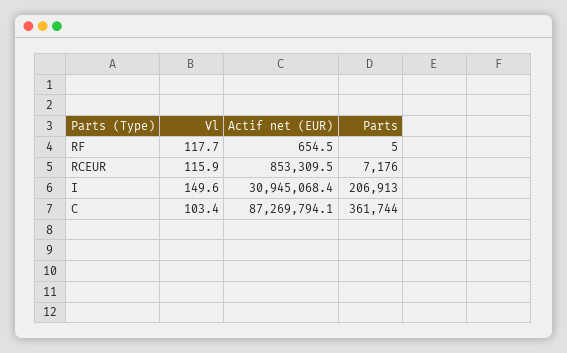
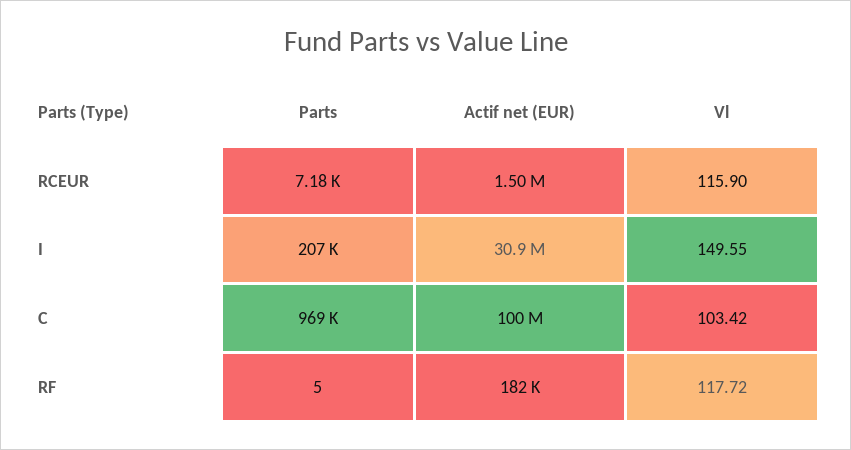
Actif net (EUR), RF: 654.5 -> 182000
Actif net (EUR), RCEUR: 853309.5 -> 1500000
Actif net (EUR), C: 87269794.1 -> 100000000
Parts, C: 361744 -> 969000

